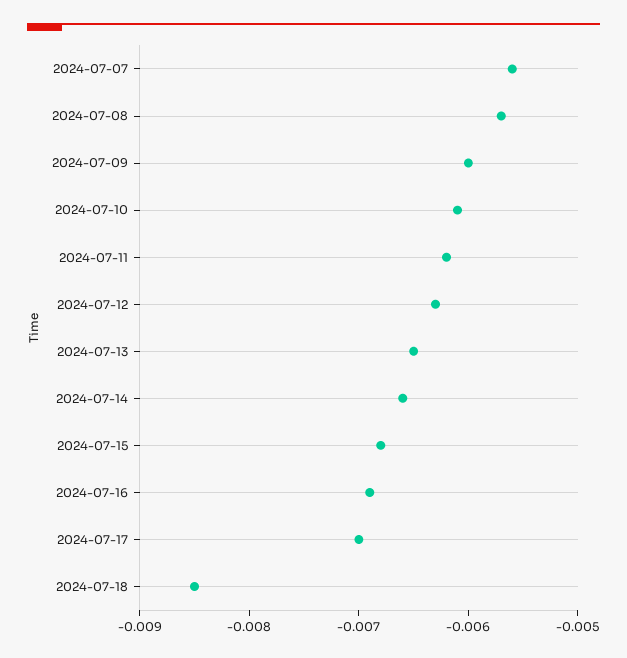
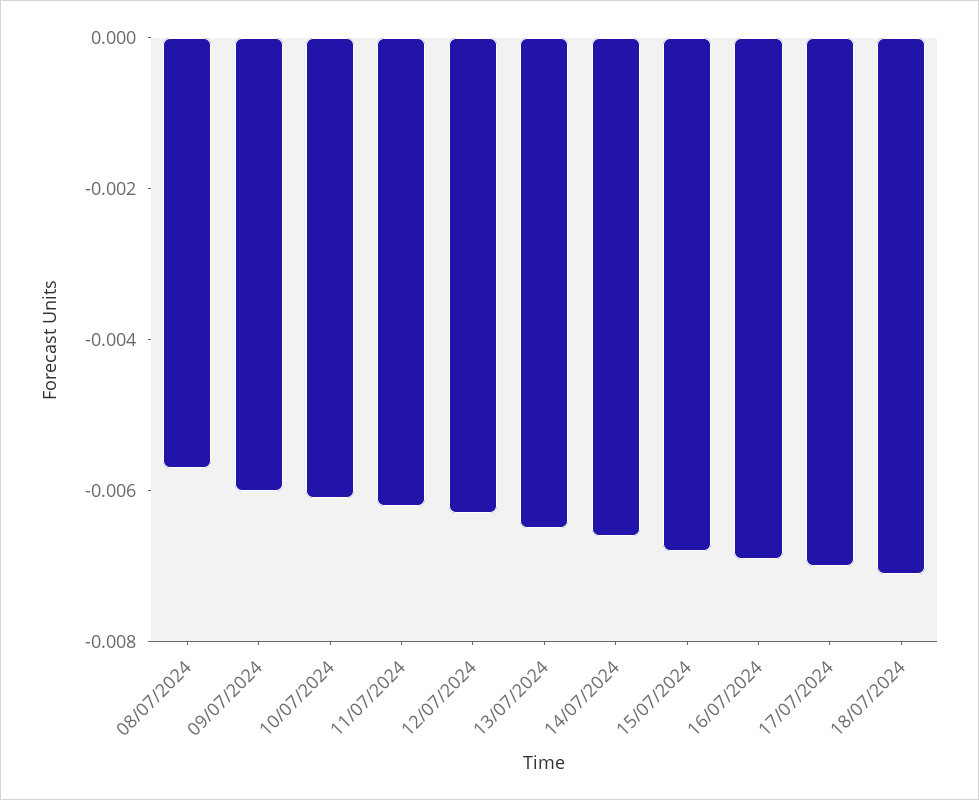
2024-07-07: -0.0056 -> none
2024-07-18: -0.0085 -> -0.007

